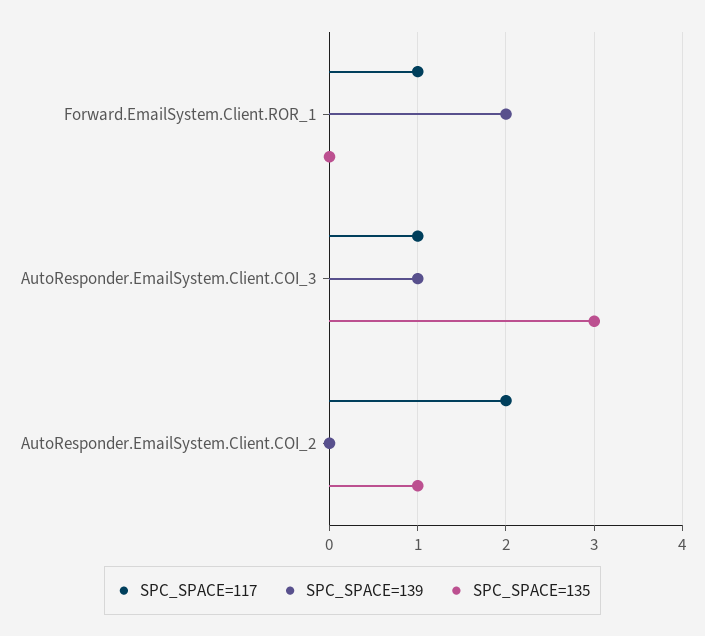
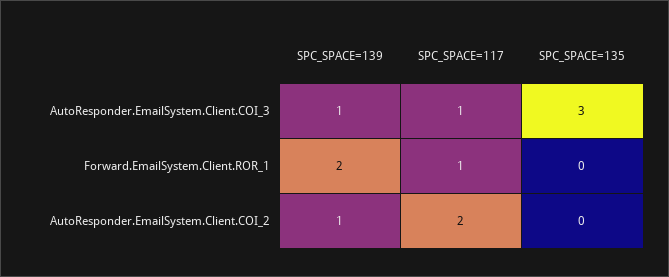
SPC_SPACE=139, AutoResponder.EmailSystem.Client.COI_2: 0 -> 1
SPC_SPACE=135, AutoResponder.EmailSystem.Client.COI_2: 1 -> 0

